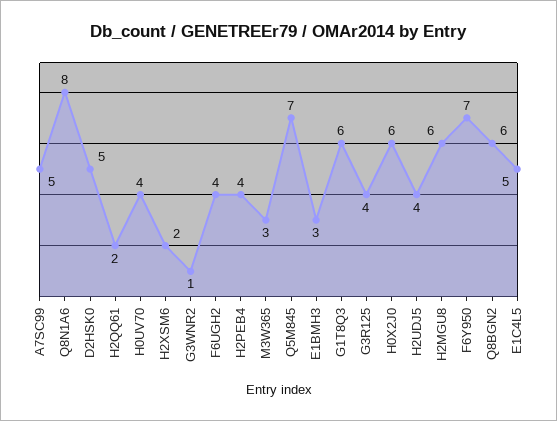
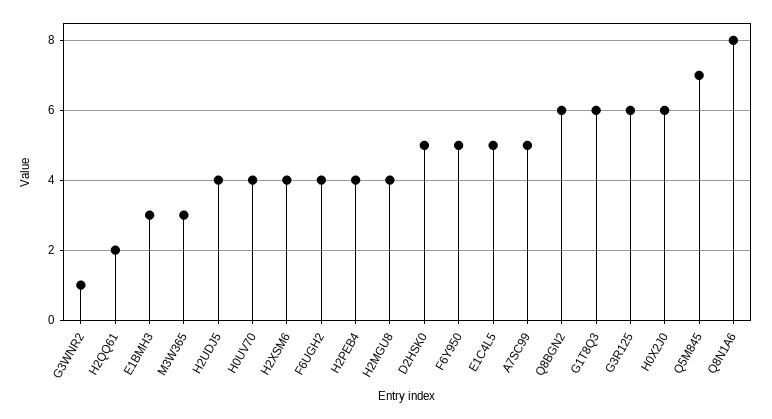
H2XSM6: 2 -> 4
G3R125: 4 -> 6
H2MGU8: 6 -> 4
F6Y950: 7 -> 5

